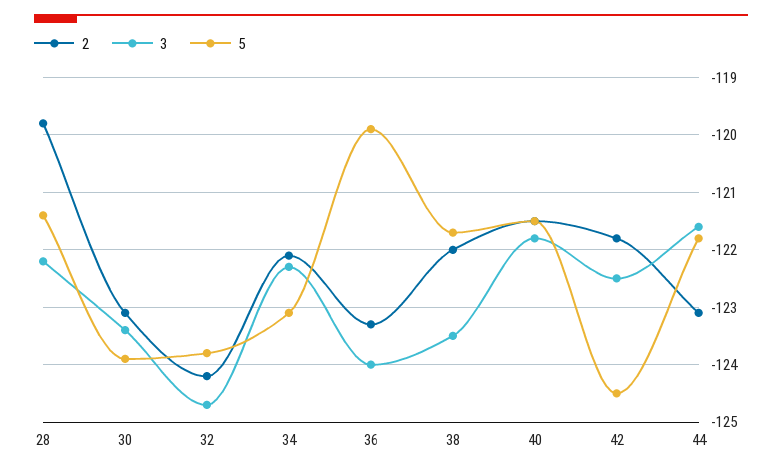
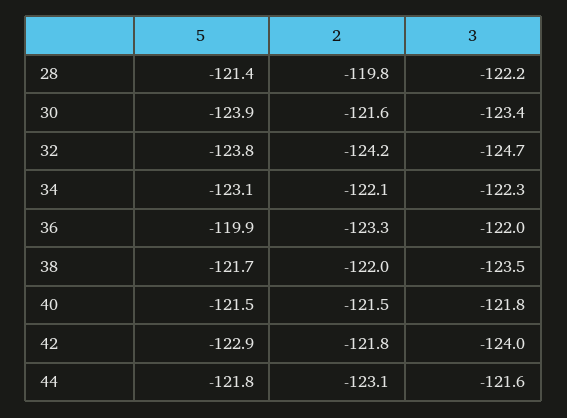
2, 30: -123 -> -121.6
3, 36: -124 -> -122
3, 42: -122.5 -> -124
5, 42: -124.5 -> -122.9

